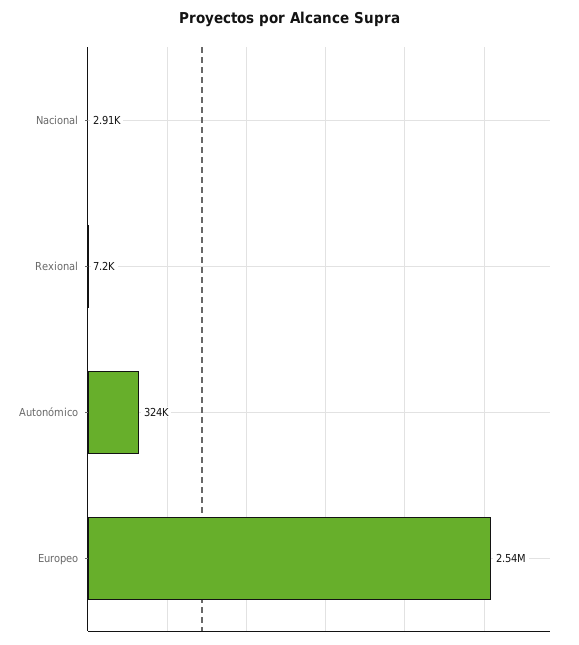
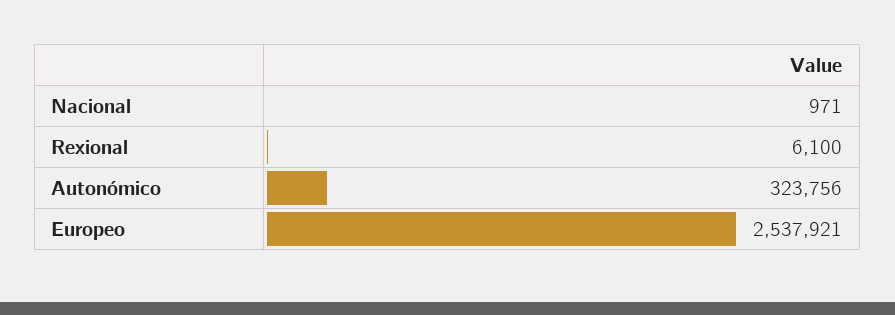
Nacional: 2910 -> 971
Rexional: 7200 -> 6100

